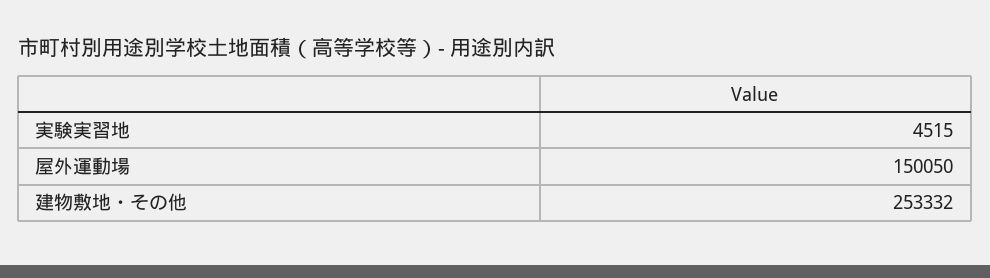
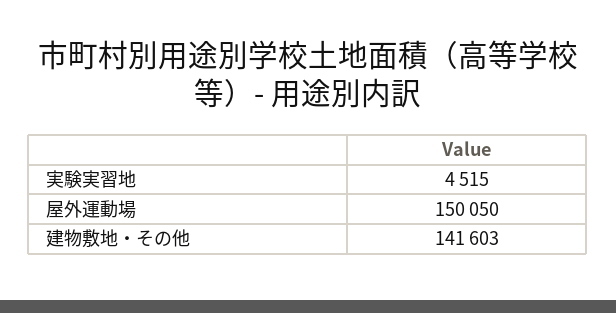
建物敷地・その他: 253332 -> 141603

